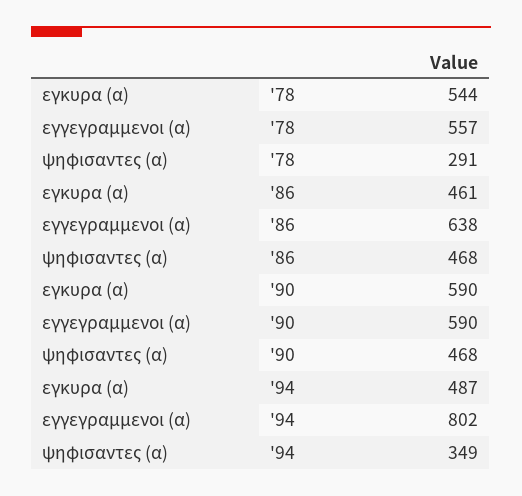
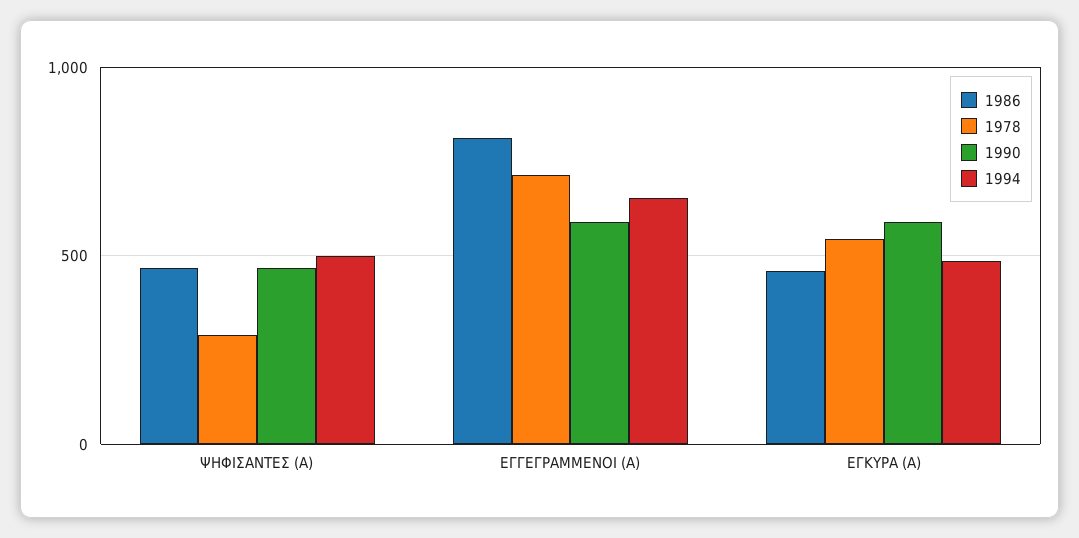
'78, εγγεγραμμενοι (α): 557 -> 700
'86, εγγεγραμμενοι (α): 638 -> 800
'94, εγγεγραμμενοι (α): 802 -> 650
'94, ψηφισαντες (α): 349 -> 500

